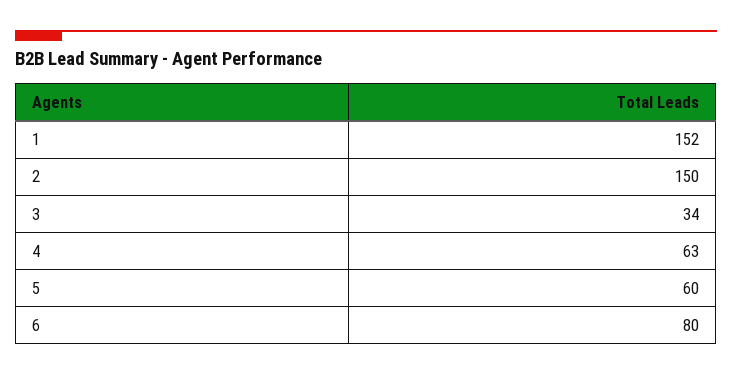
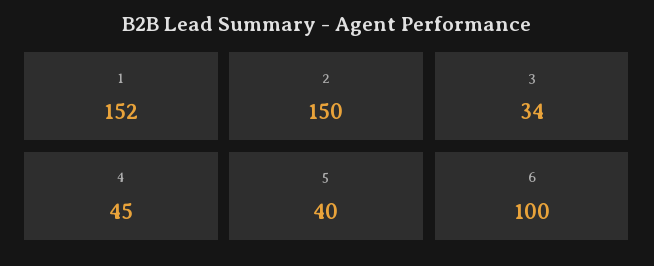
4: 63 -> 45
5: 60 -> 40
6: 80 -> 100

